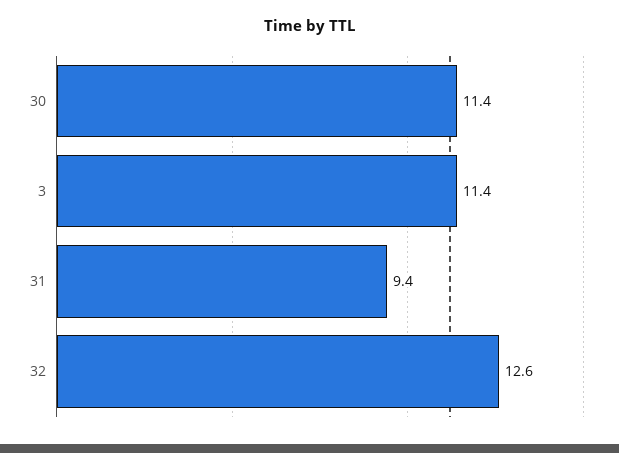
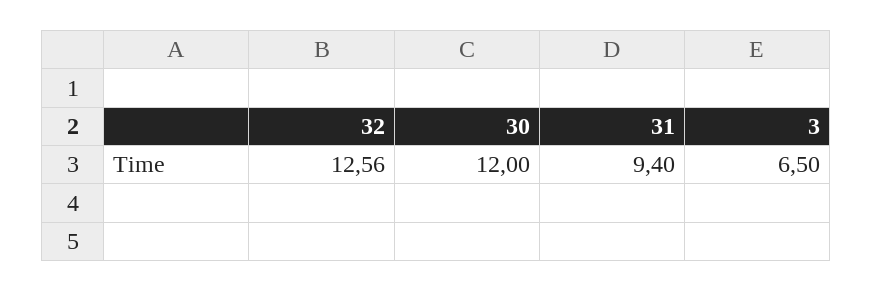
30: 11.4 -> 12
3: 11.4 -> 6.5

